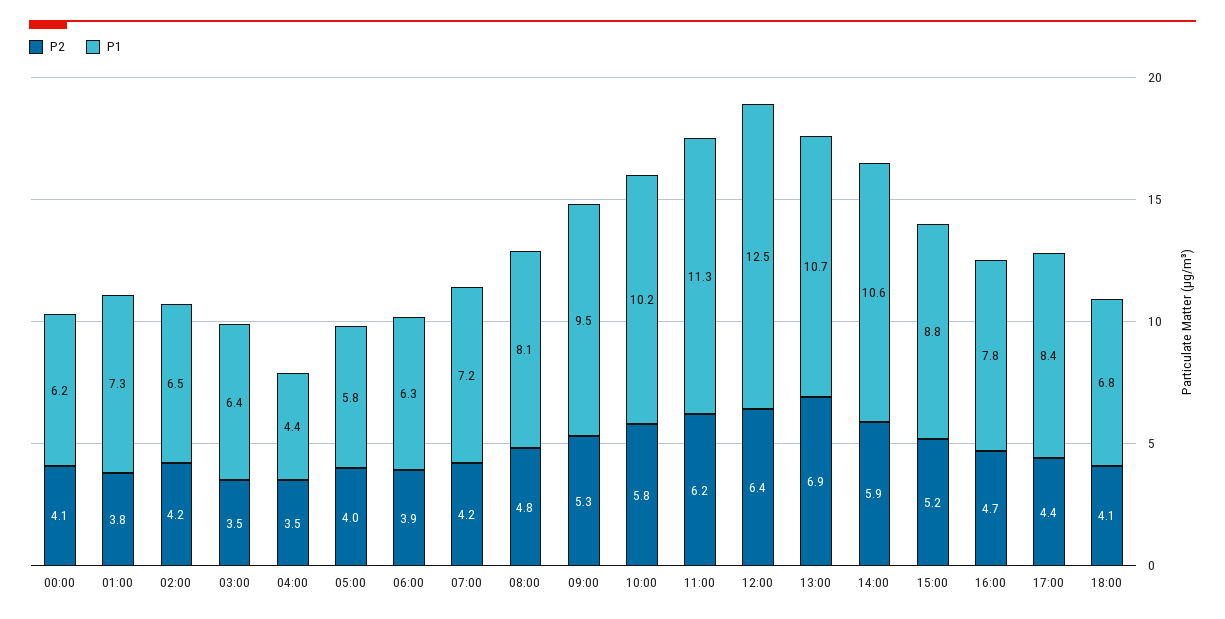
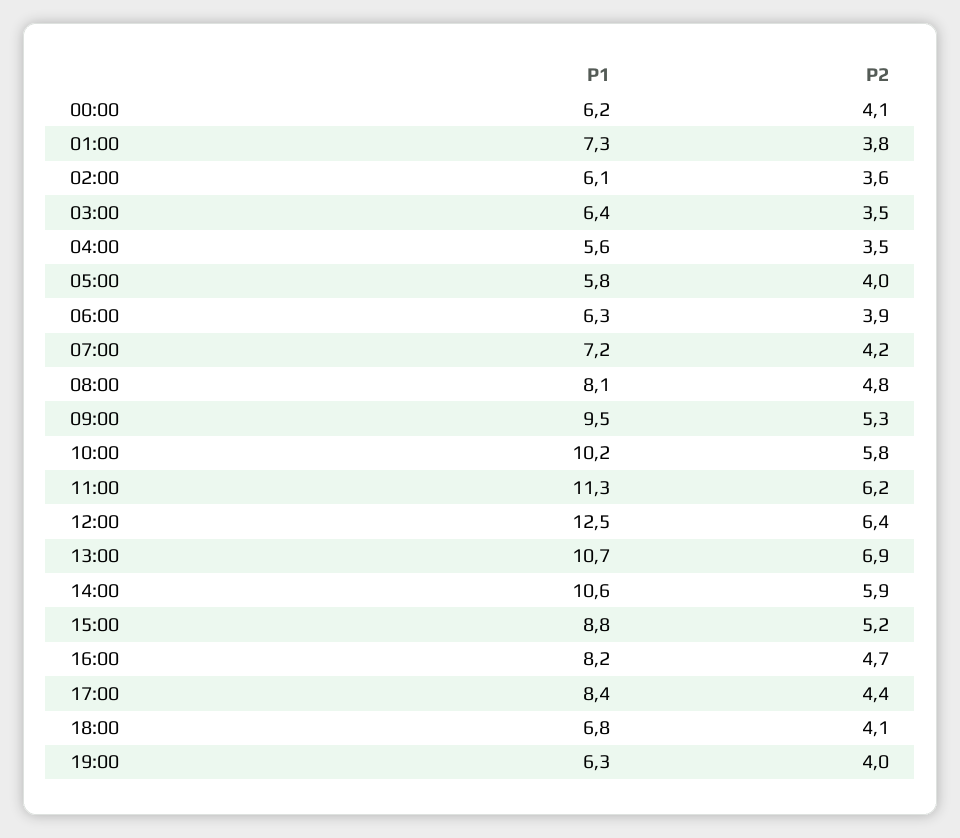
P2, 02:00: 4.2 -> 3.6
P1, 02:00: 6.5 -> 6.1
P1, 04:00: 4.4 -> 5.6
P1, 16:00: 7.8 -> 8.2
P1, 19:00: none -> 6.3
P2, 19:00: none -> 4

